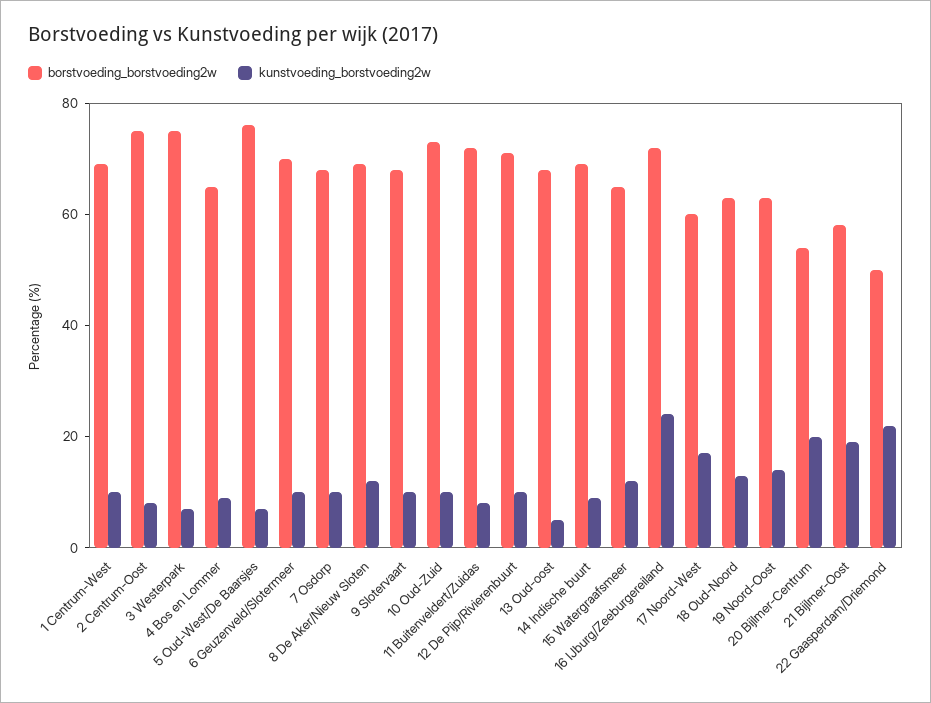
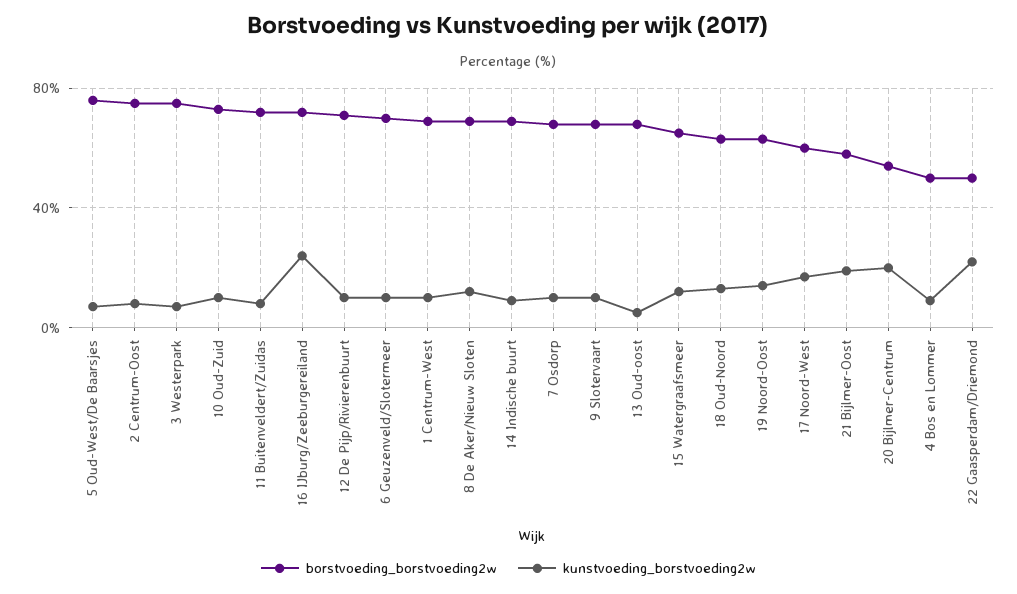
borstvoeding_borstvoeding2w, 4 Bos en Lommer: 65 -> 50

